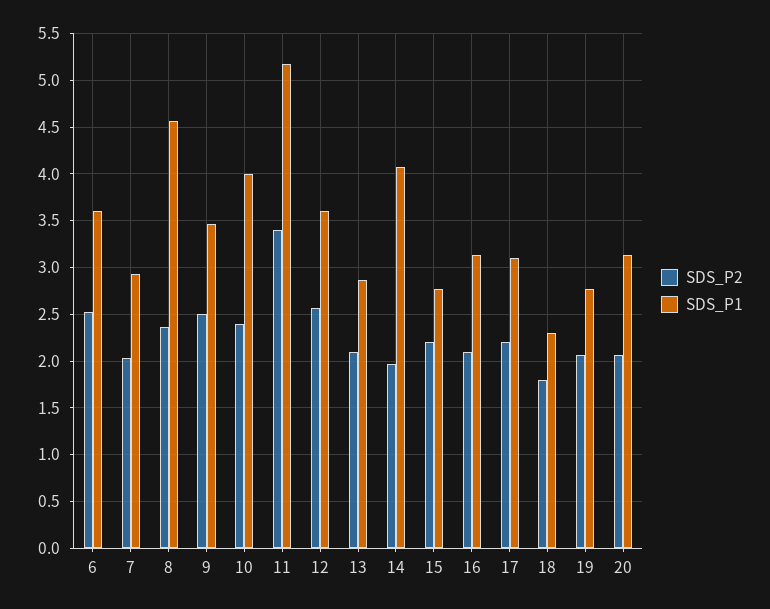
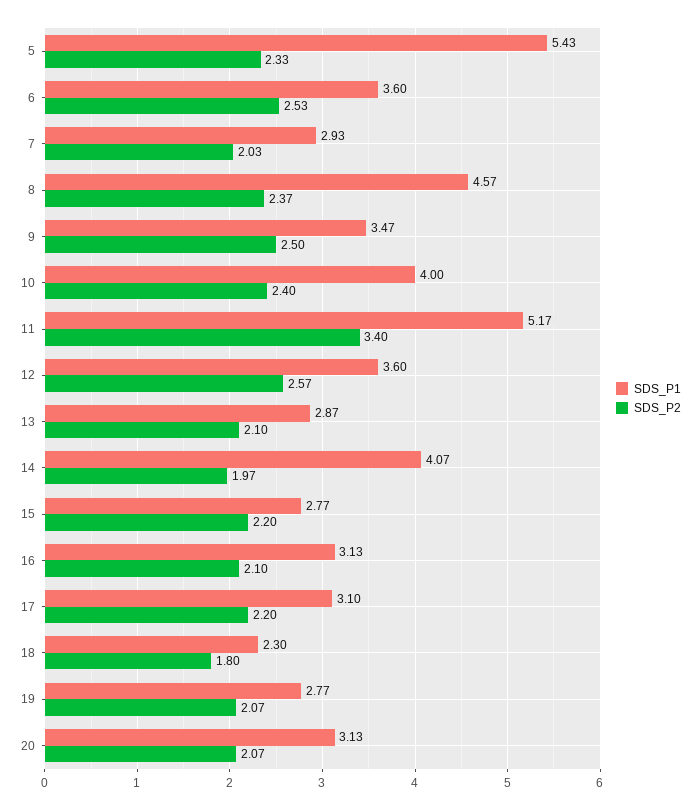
SDS_P1, 5: none -> 5.43
SDS_P2, 5: none -> 2.33

